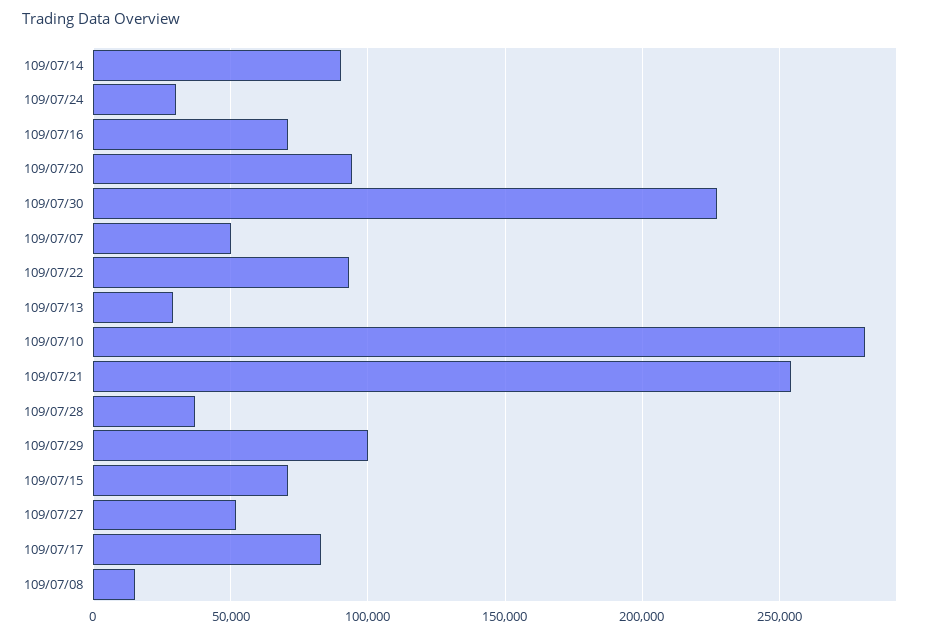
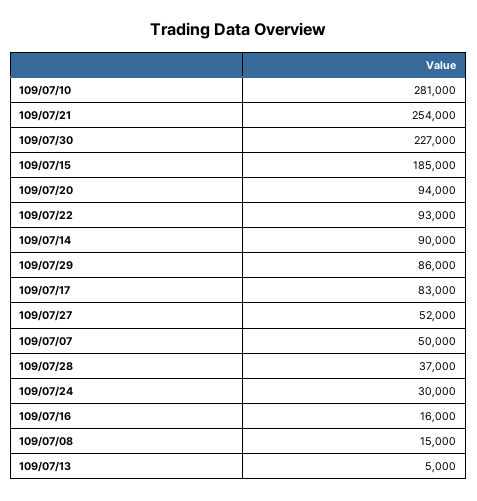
109/07/16: 70000 -> 16000
109/07/13: 30000 -> 5000
109/07/29: 100000 -> 86000
109/07/15: 70000 -> 185000

